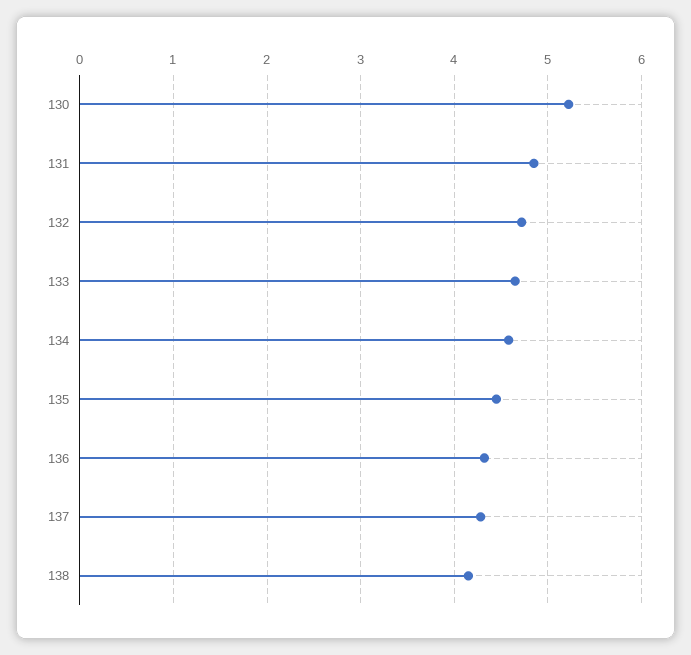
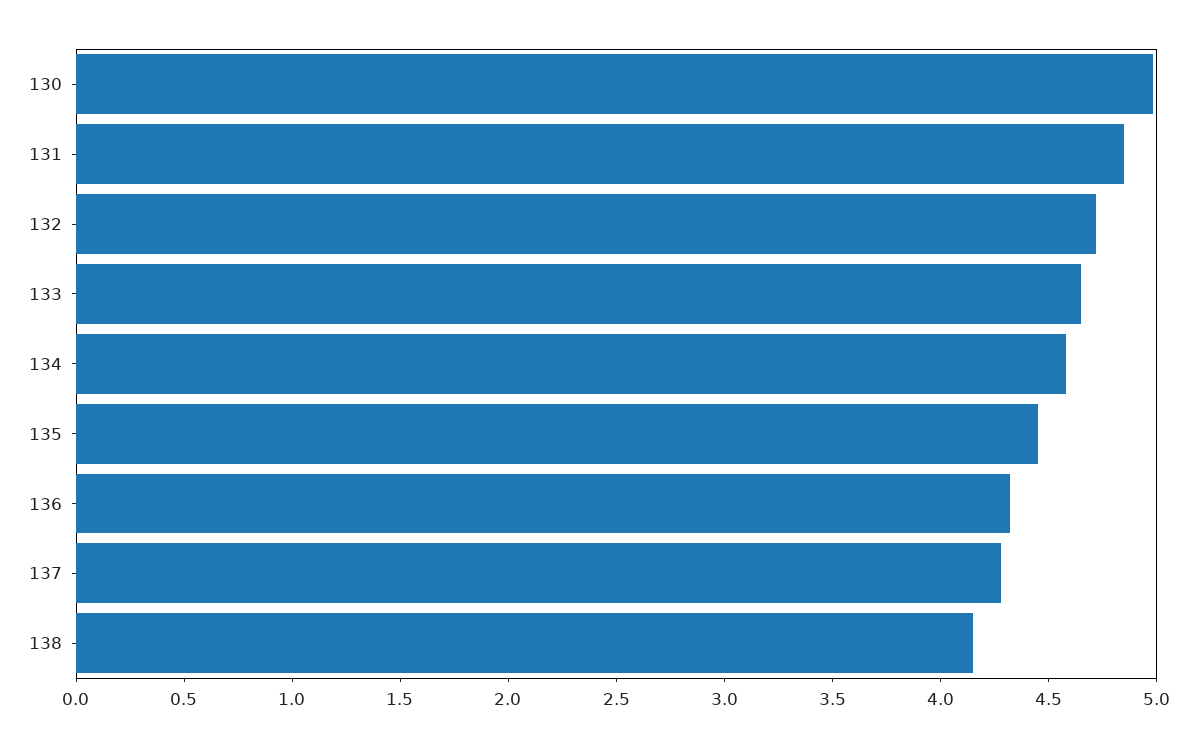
130: 5.2 -> 5

